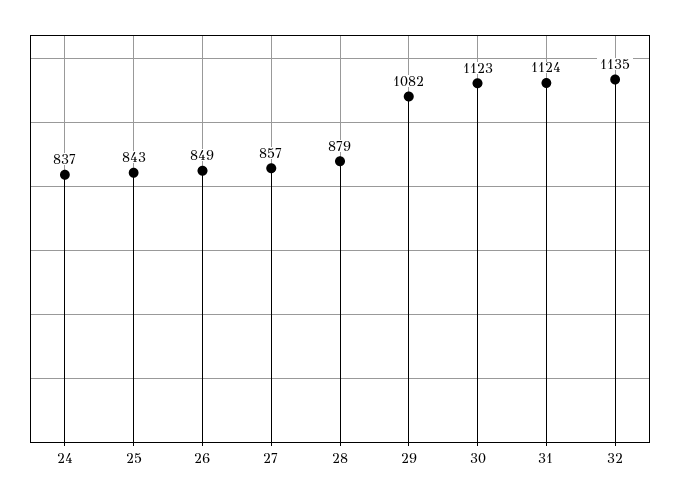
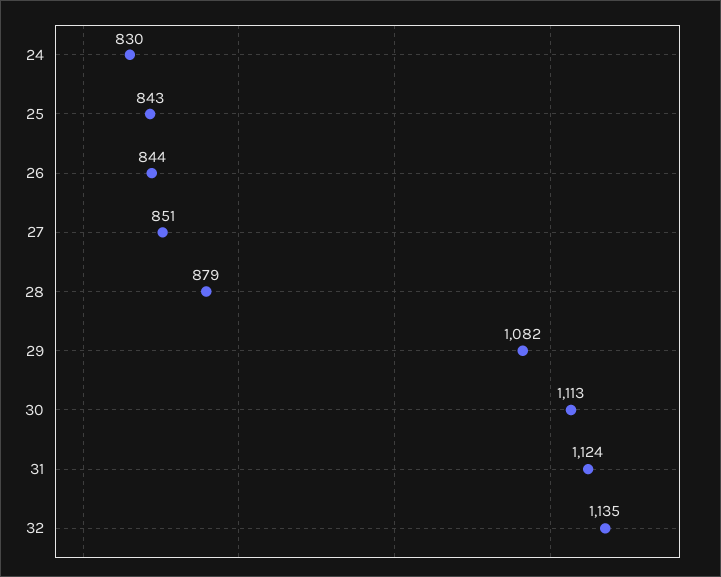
24: 837 -> 830
26: 849 -> 844
27: 857 -> 851
30: 1123 -> 1113

